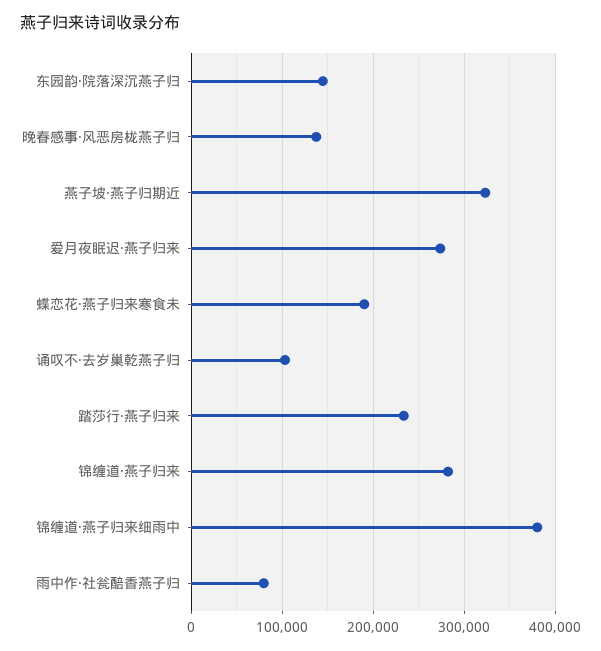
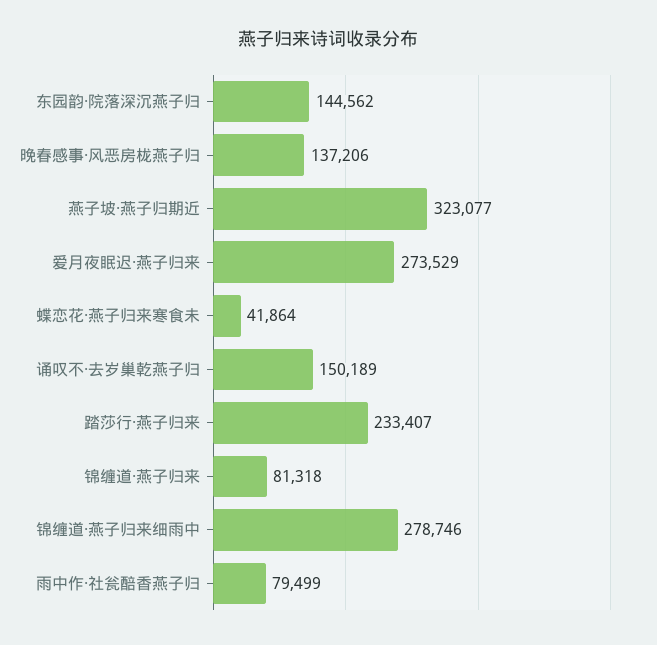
蝶恋花·燕子归来寒食未: 190000 -> 41864
诵叹不·去岁巢乾燕子归: 100000 -> 150189
锦缠道·燕子归来: 280000 -> 81318
锦缠道·燕子归来细雨中: 380000 -> 278746

